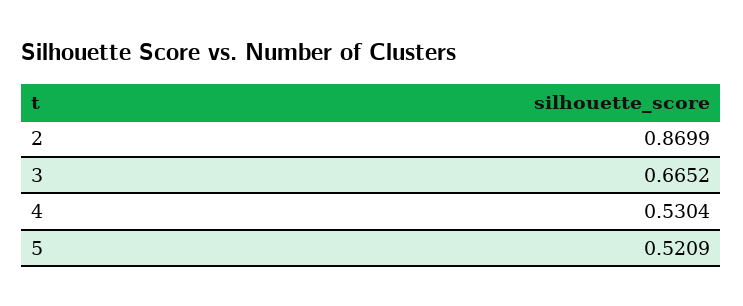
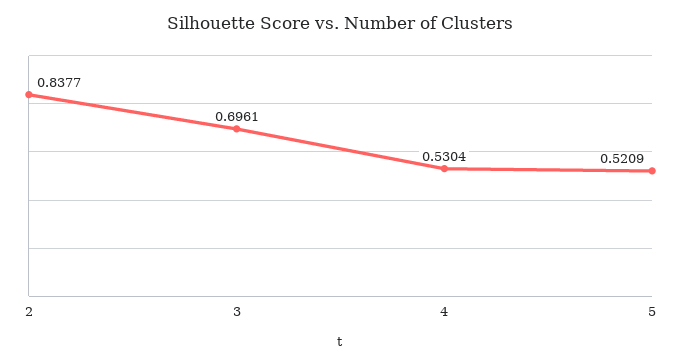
2: 0.8699 -> 0.8377
3: 0.6652 -> 0.6961

